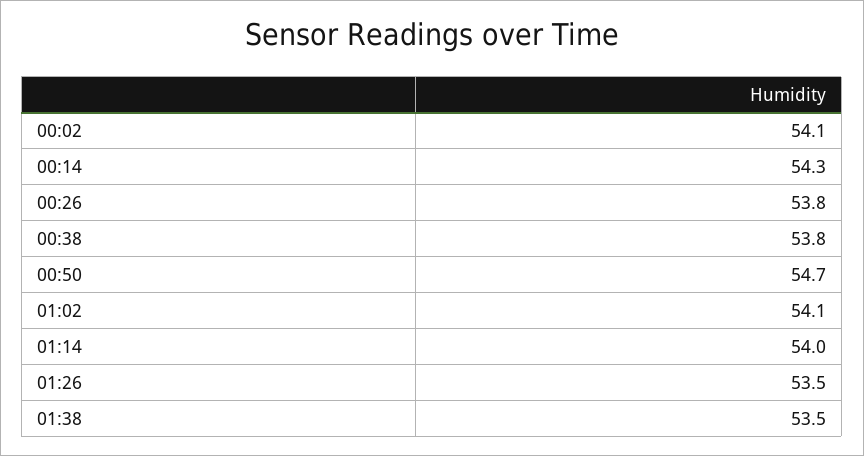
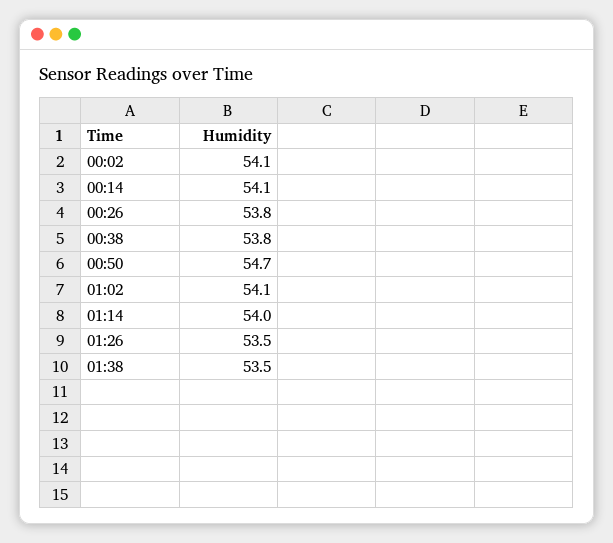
00:14: 54.3 -> 54.1

